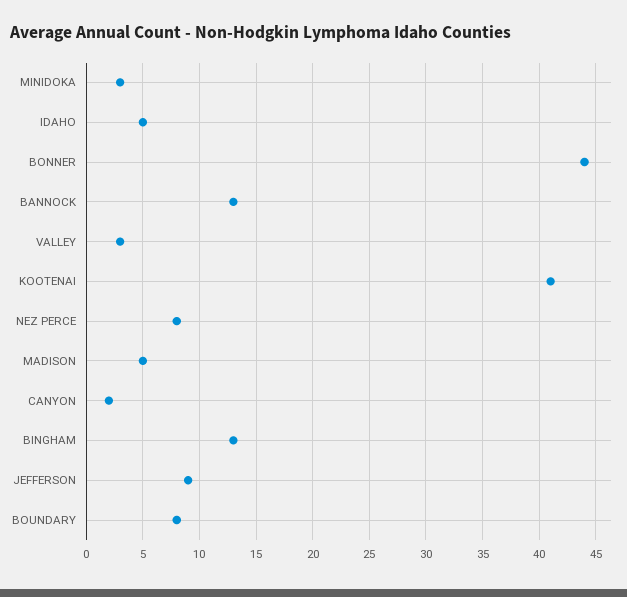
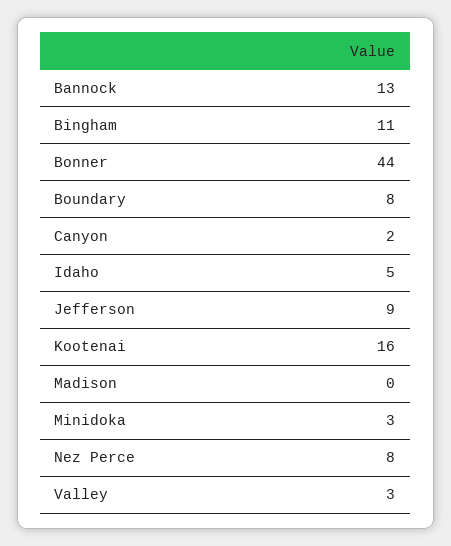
KOOTENAI: 41 -> 16
MADISON: 5 -> 0
BINGHAM: 13 -> 11

